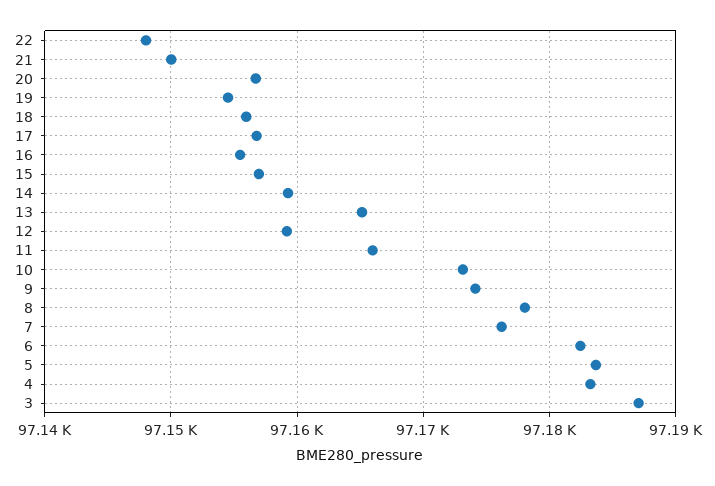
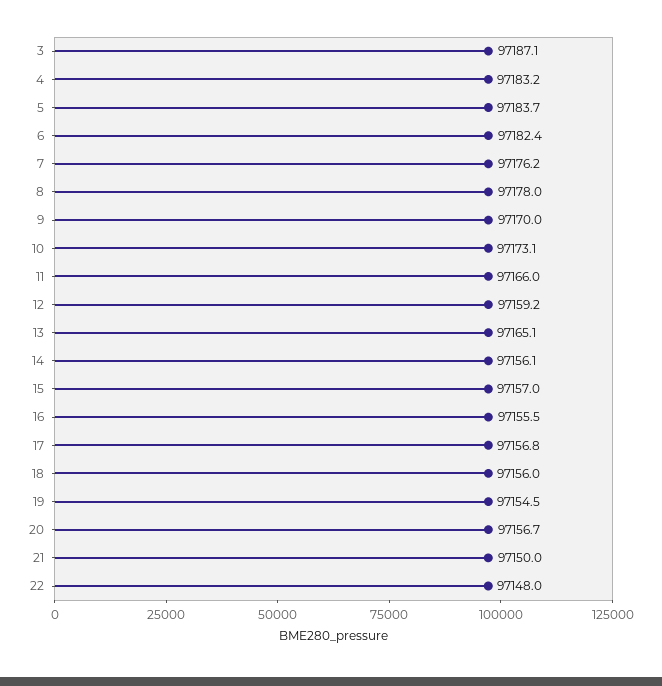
14: 97159 -> 97156.1
9: 97174 -> 97170

